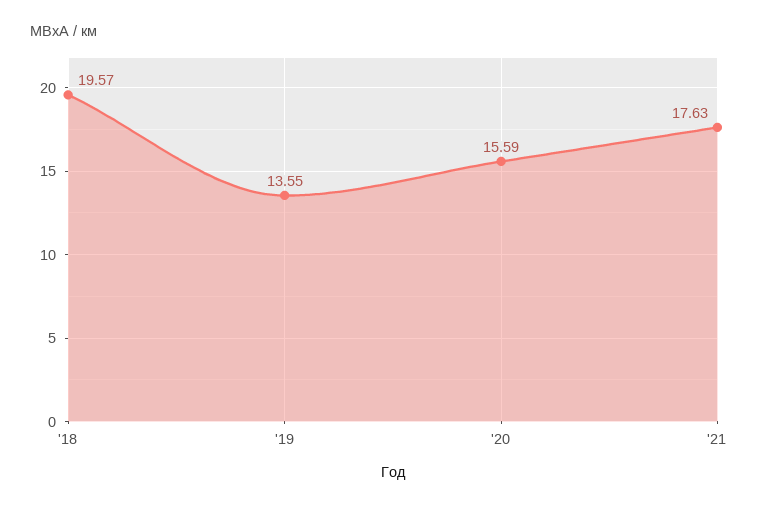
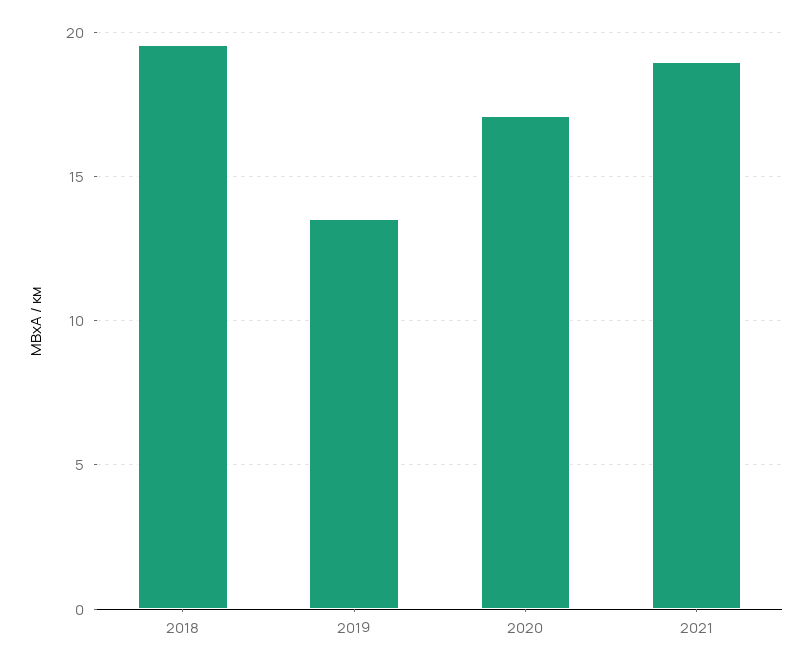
'20: 15.59 -> 17
'21: 17.63 -> 19

